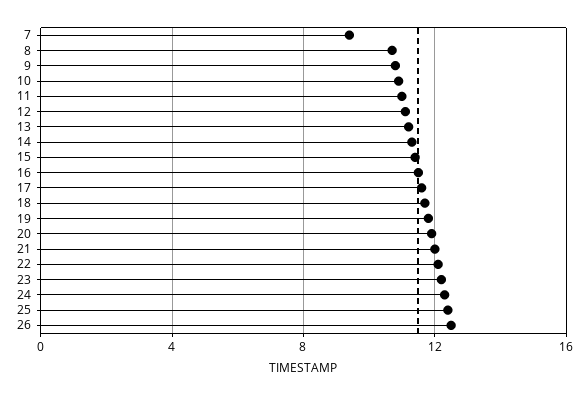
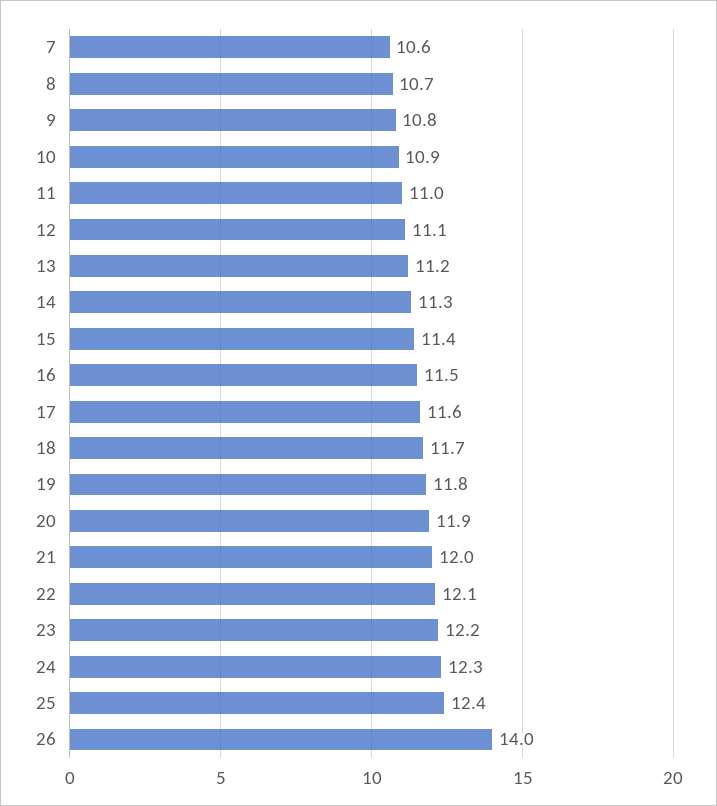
7: 9.5 -> 10.6
26: 12.5 -> 14

